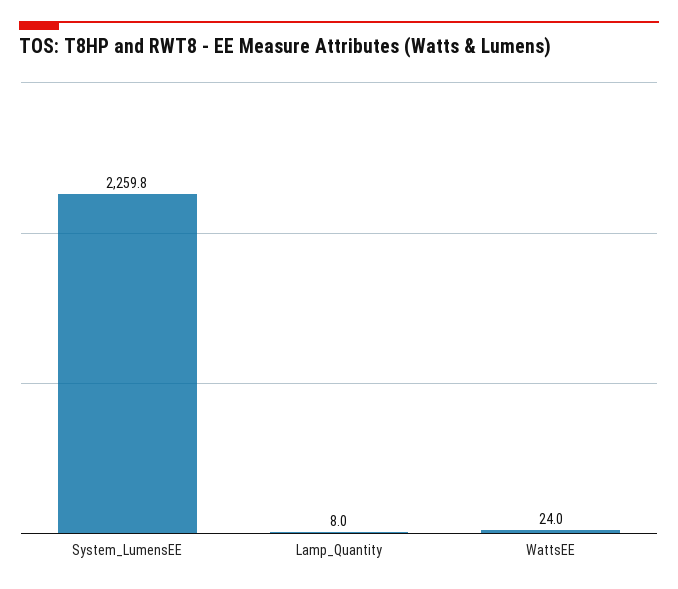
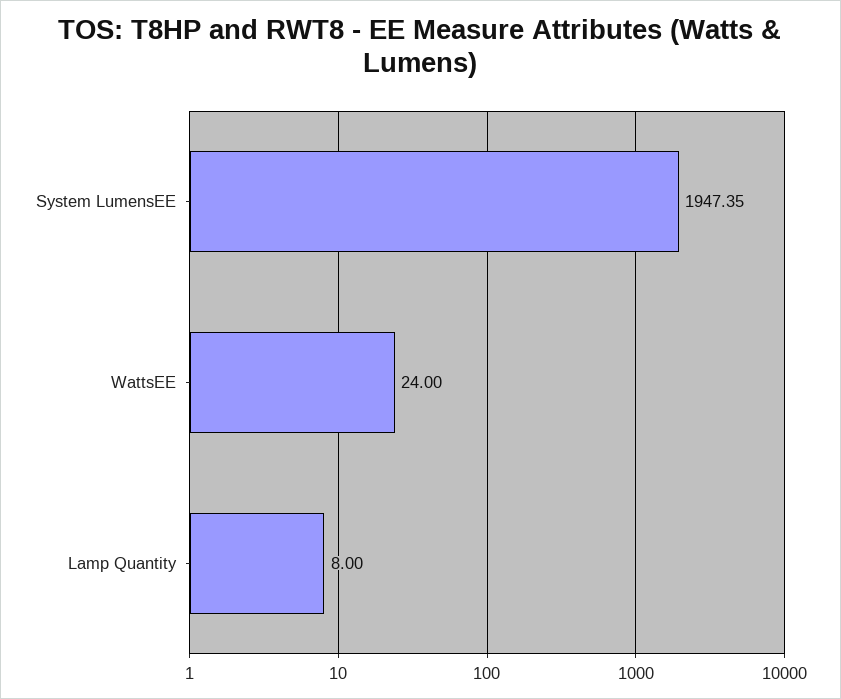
System_LumensEE: 2259.8 -> 1947.35

